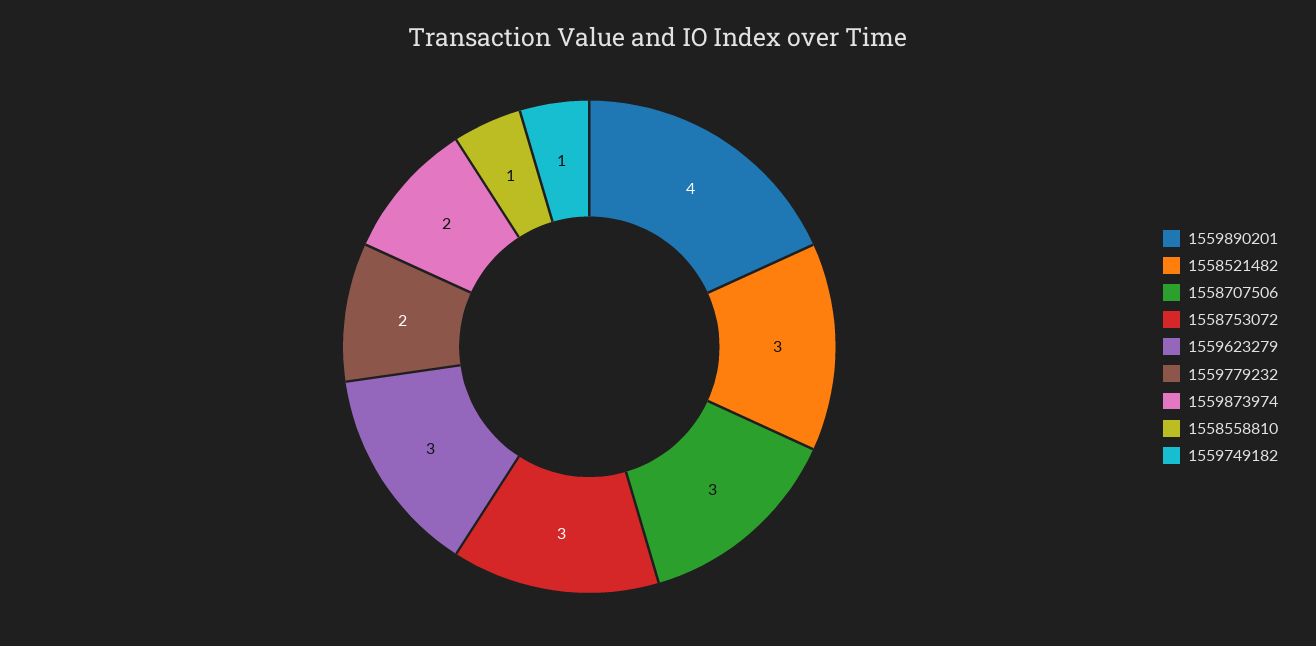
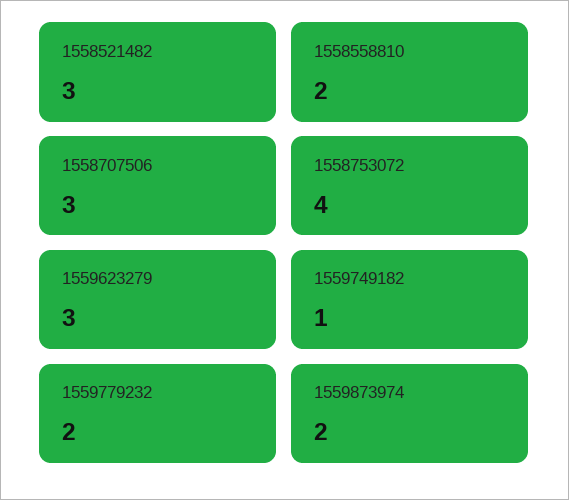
1559890201: 4 -> none
1558753072: 3 -> 4
1558558810: 1 -> 2

